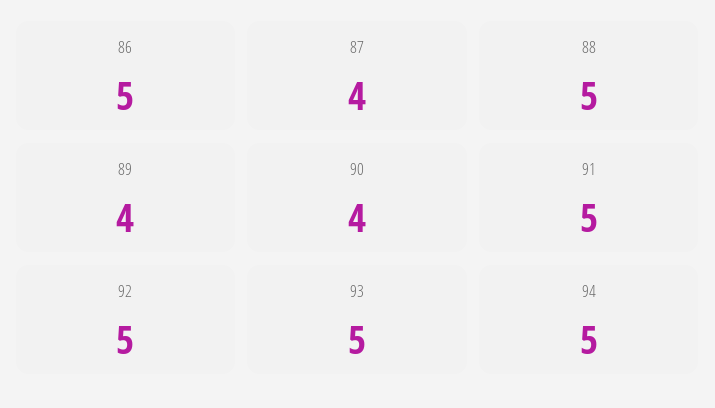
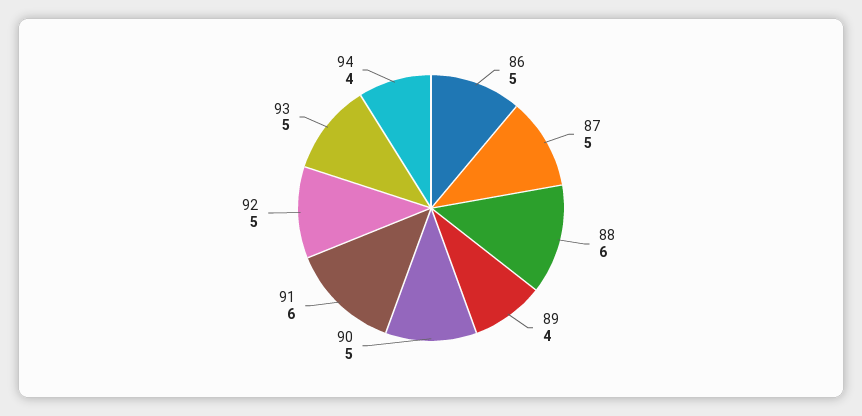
87: 4 -> 5
88: 5 -> 6
90: 4 -> 5
91: 5 -> 6
94: 5 -> 4

